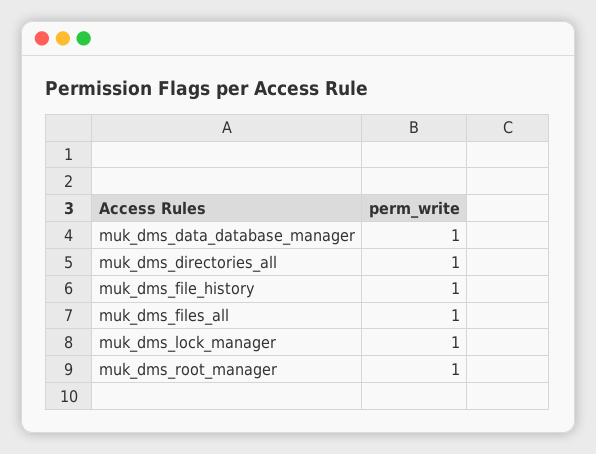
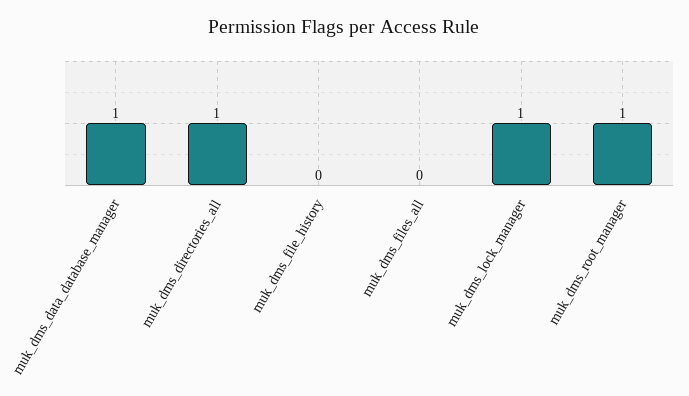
muk_dms_file_history: 1 -> 0
muk_dms_files_all: 1 -> 0

